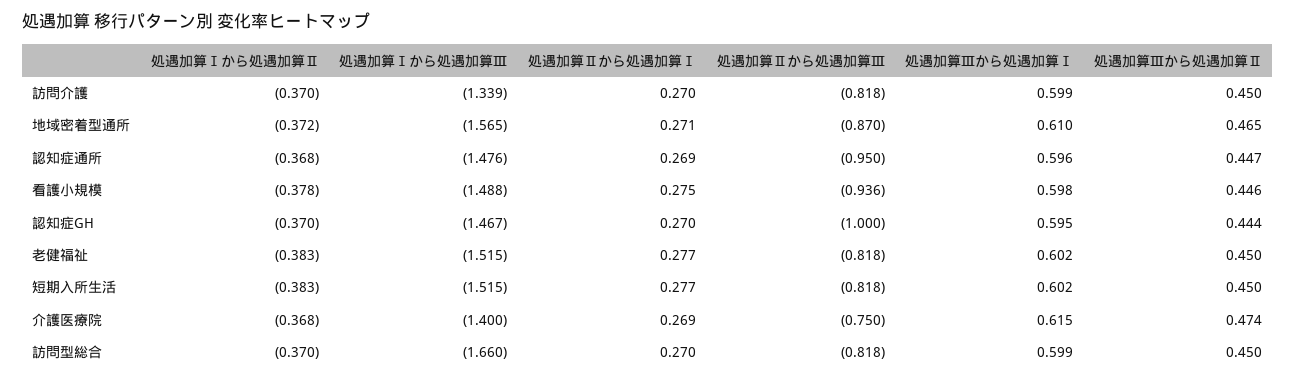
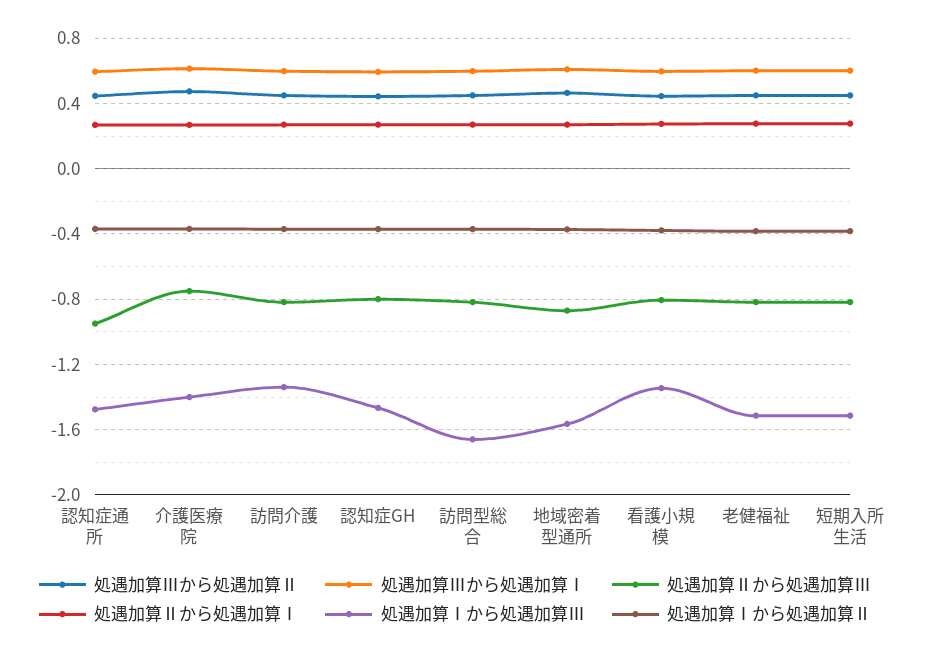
処遇加算Ⅰから処遇加算Ⅲ, 看護小規模: -1.488 -> -1.35
処遇加算Ⅱから処遇加算Ⅲ, 看護小規模: -0.936 -> -0.8
処遇加算Ⅱから処遇加算Ⅲ, 認知症GH: -1 -> -0.8

